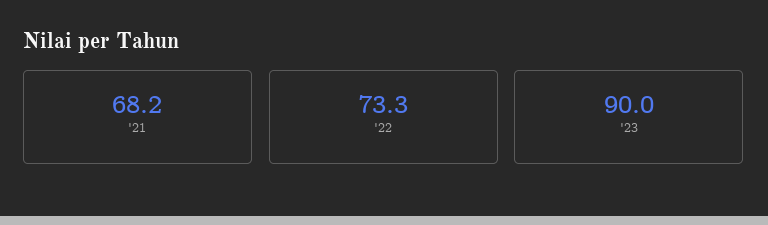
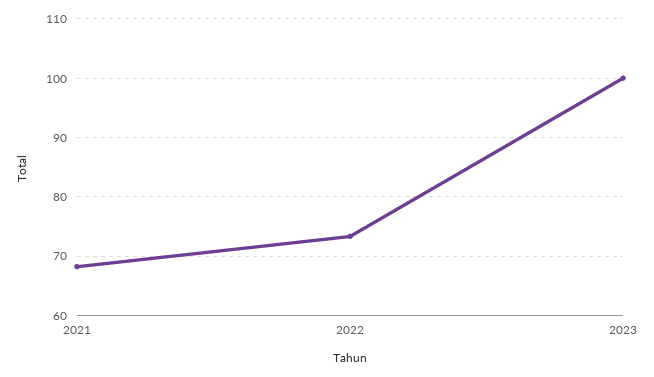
'23: 90 -> 100

